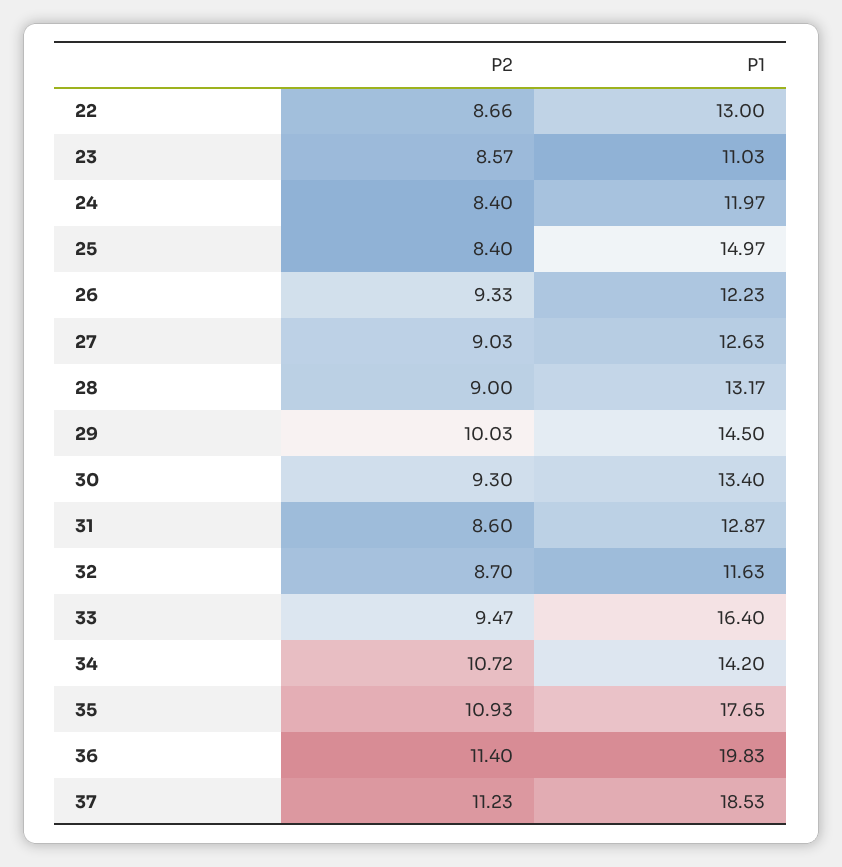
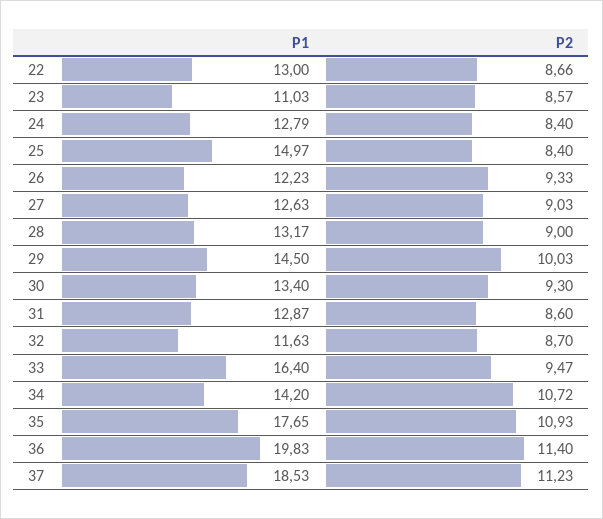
P1, 24: 11.97 -> 12.79

